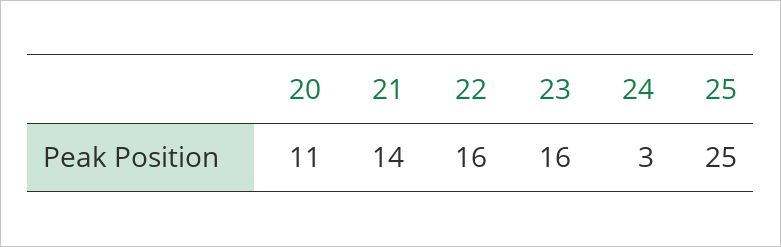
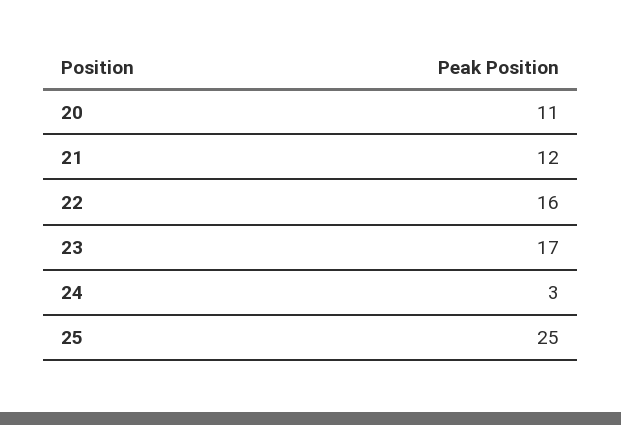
21: 14 -> 12
23: 16 -> 17

